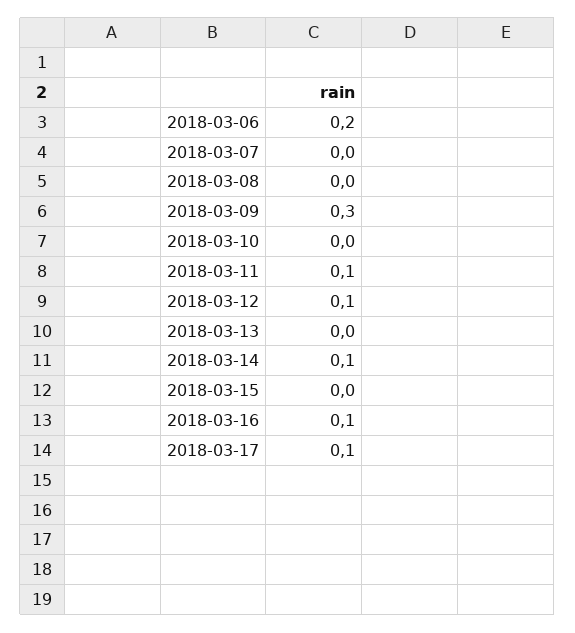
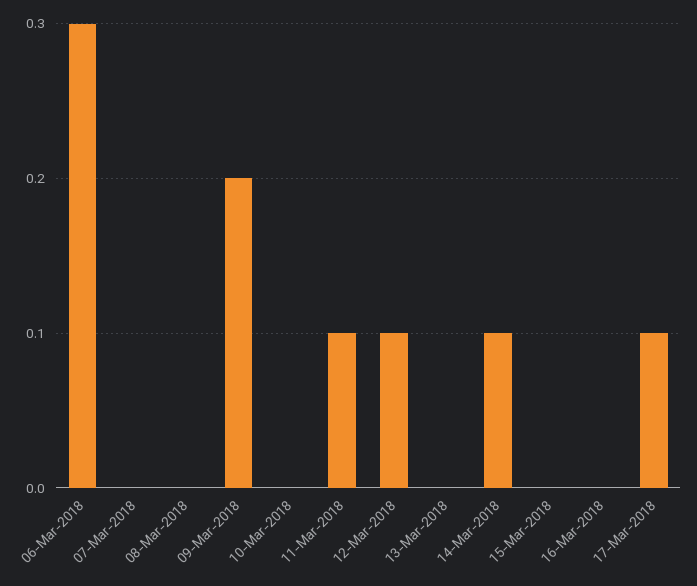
2018-03-06: 0.2 -> 0.3
2018-03-09: 0.3 -> 0.2
2018-03-16: 0.1 -> 0

